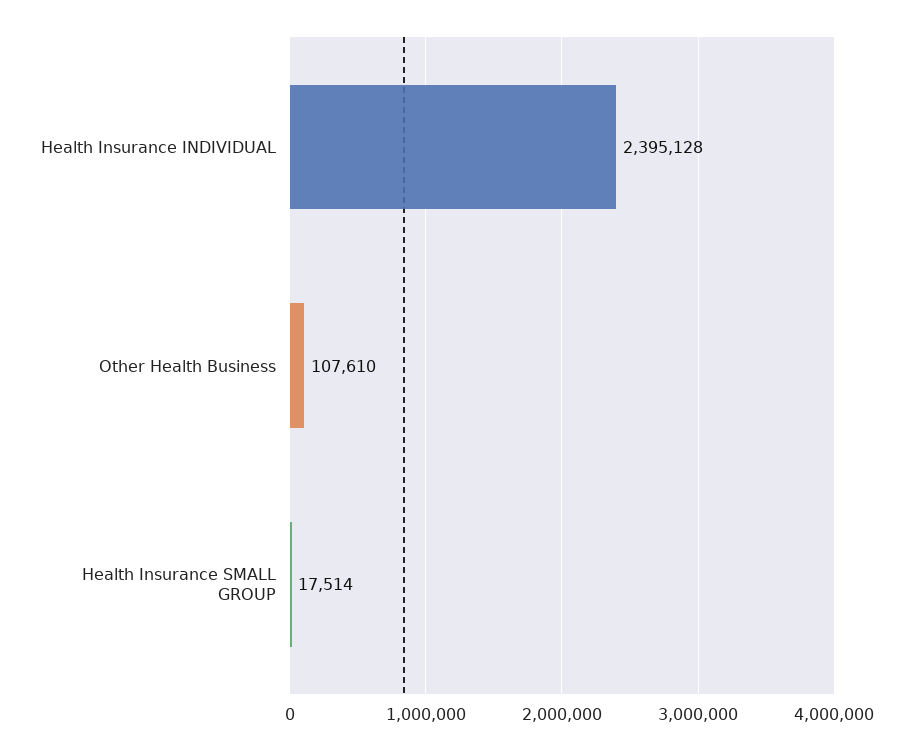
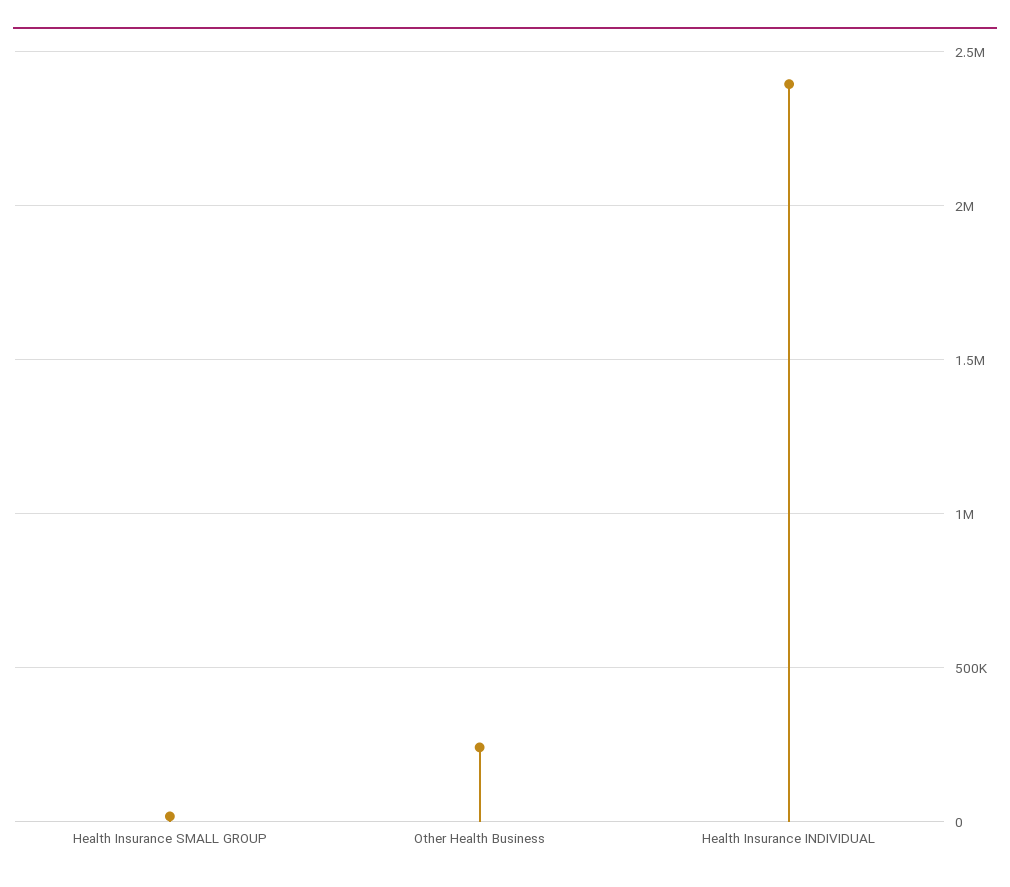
Other Health Business: 107610 -> 250000

